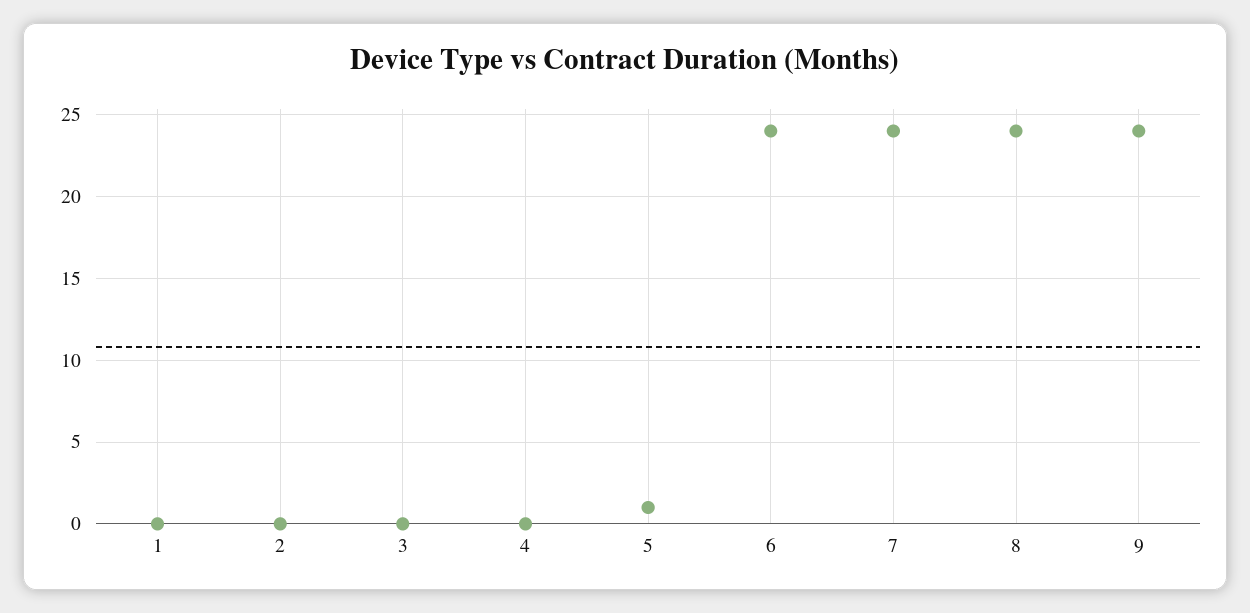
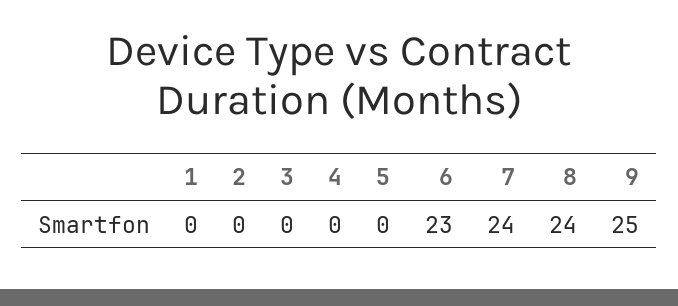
5: 1 -> 0
6: 24 -> 23
9: 24 -> 25

